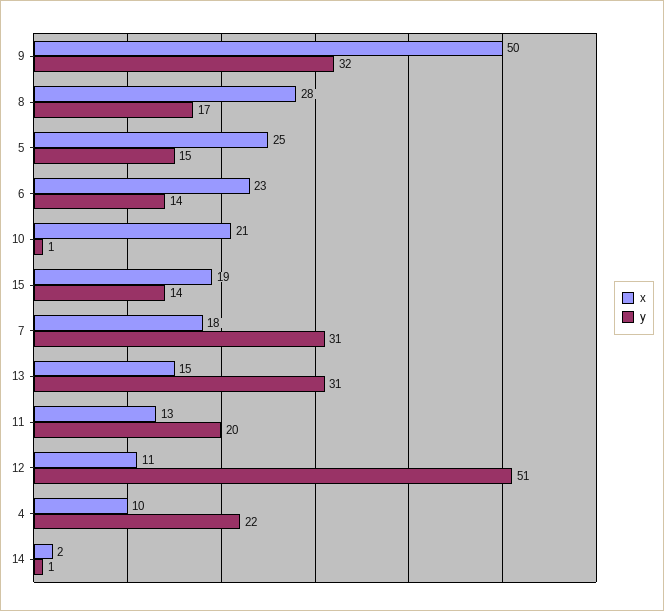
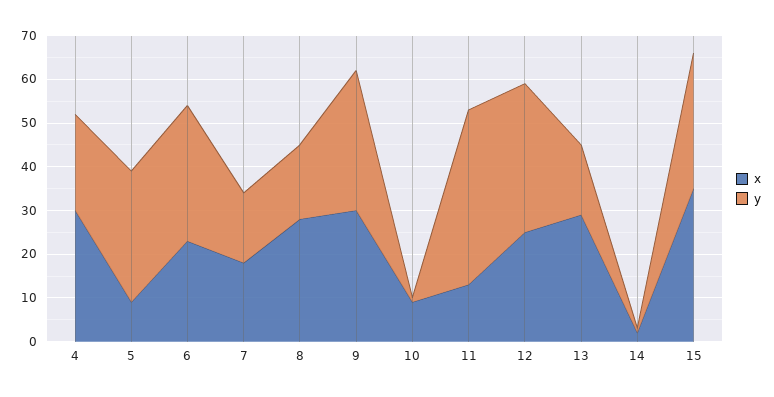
x, 9: 50 -> 30
x, 5: 25 -> 10
y, 5: 15 -> 30
y, 6: 14 -> 30
x, 10: 21 -> 10
x, 15: 19 -> 35
y, 15: 14 -> 30
y, 7: 31 -> 15
x, 13: 15 -> 30
y, 13: 31 -> 15
y, 11: 20 -> 40
x, 12: 11 -> 25
y, 12: 51 -> 35
x, 4: 10 -> 30

